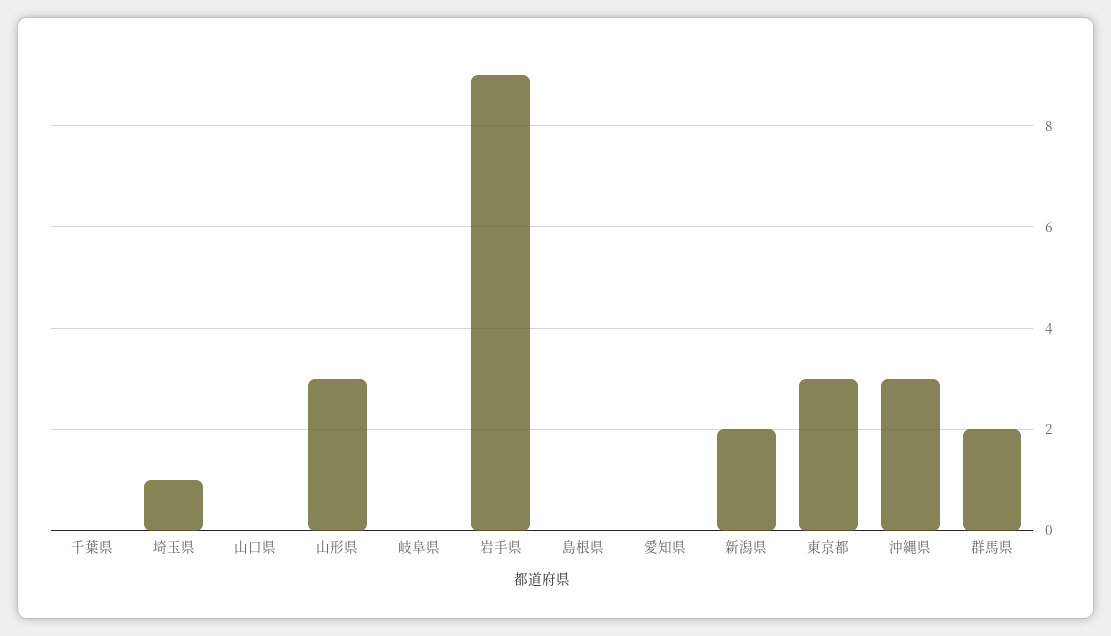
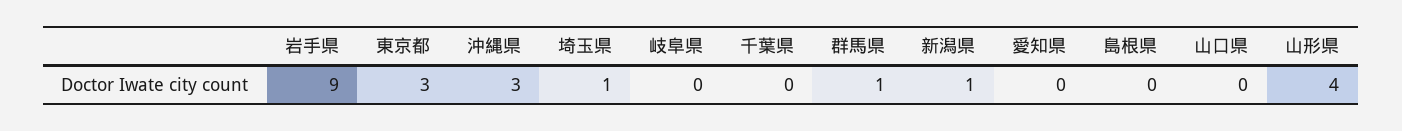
山形県: 3 -> 4
新潟県: 2 -> 1
群馬県: 2 -> 1

